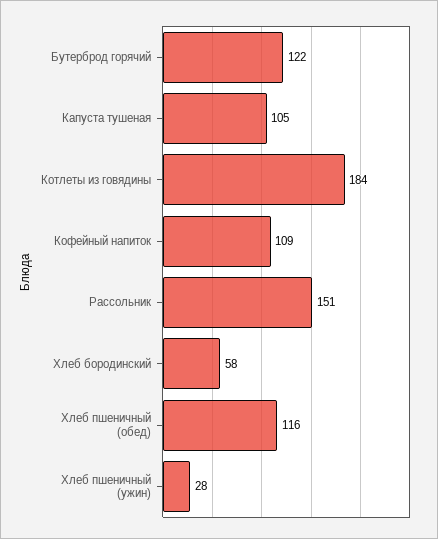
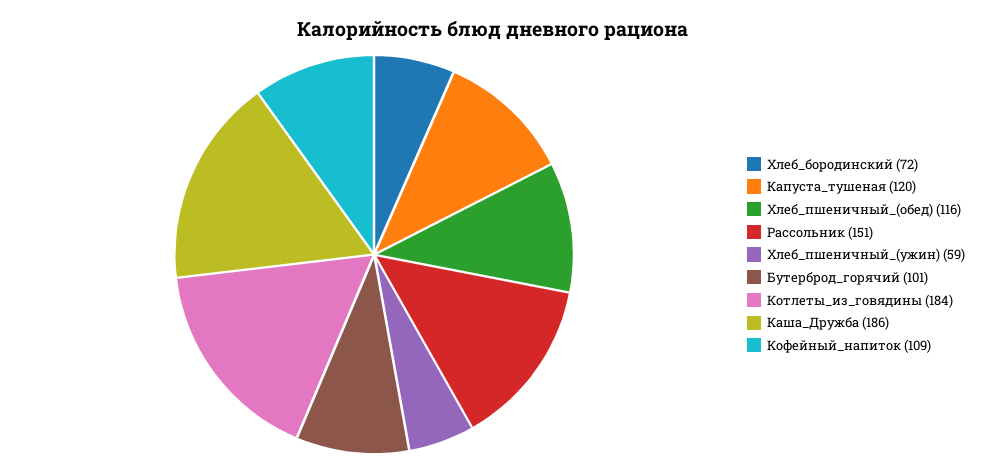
Бутерброд горячий: 122 -> 101
Капуста тушеная: 105 -> 120
Хлеб бородинский: 58 -> 72
Хлеб пшеничный (ужин): 28 -> 59
Каша_Дружба: none -> 186

